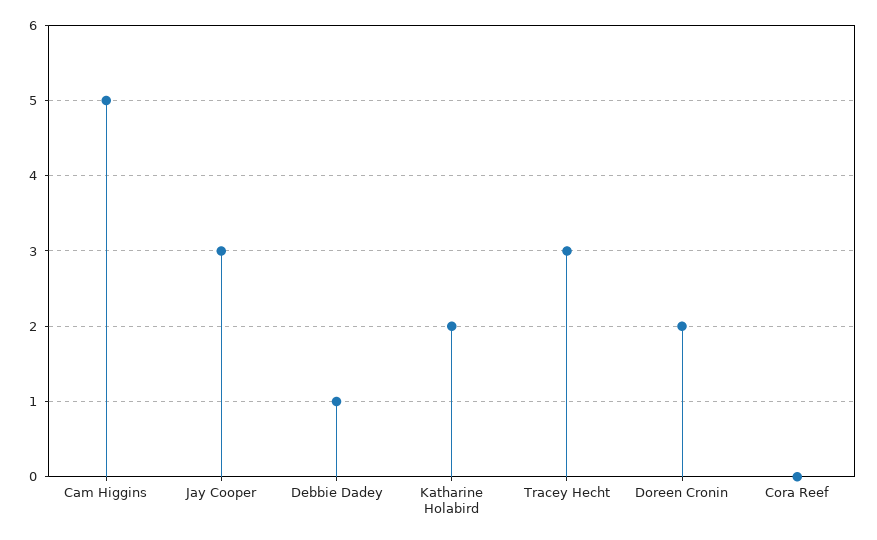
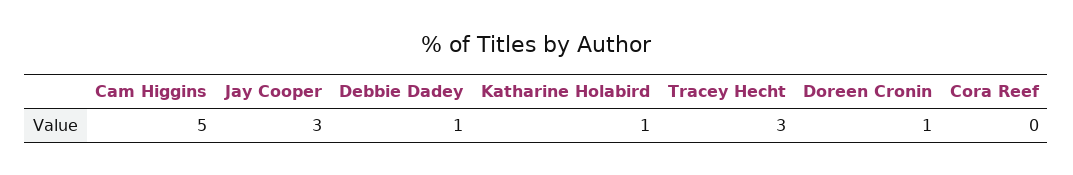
Katharine Holabird: 2 -> 1
Doreen Cronin: 2 -> 1

